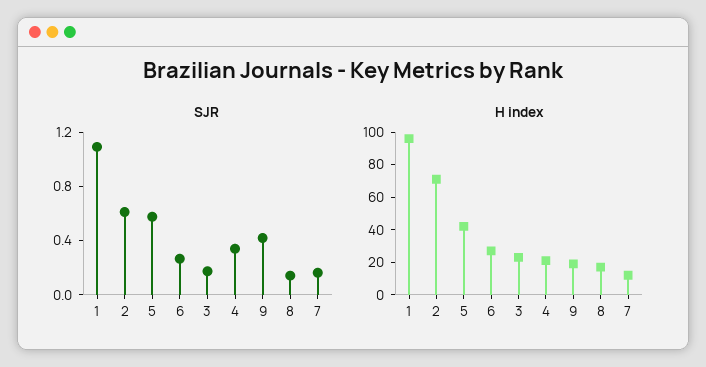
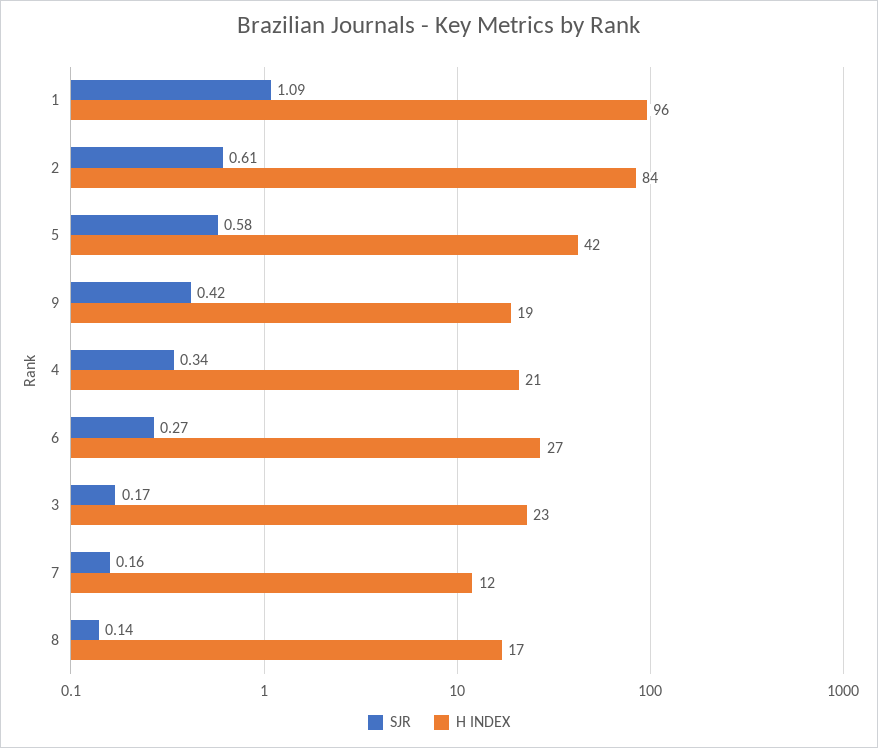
H index, 2: 70 -> 84

